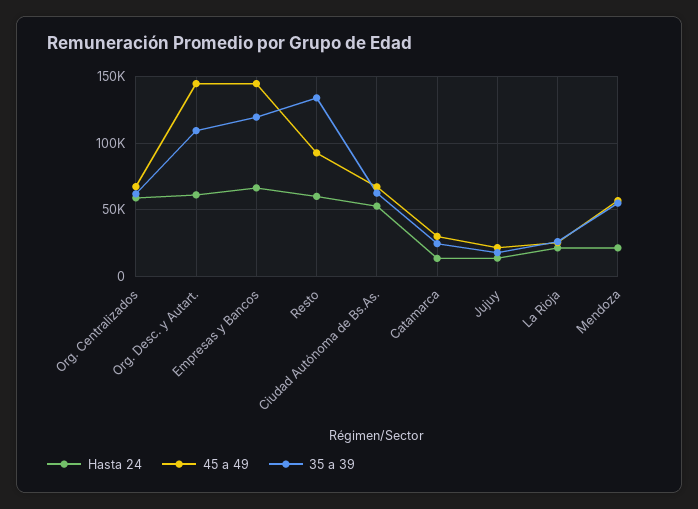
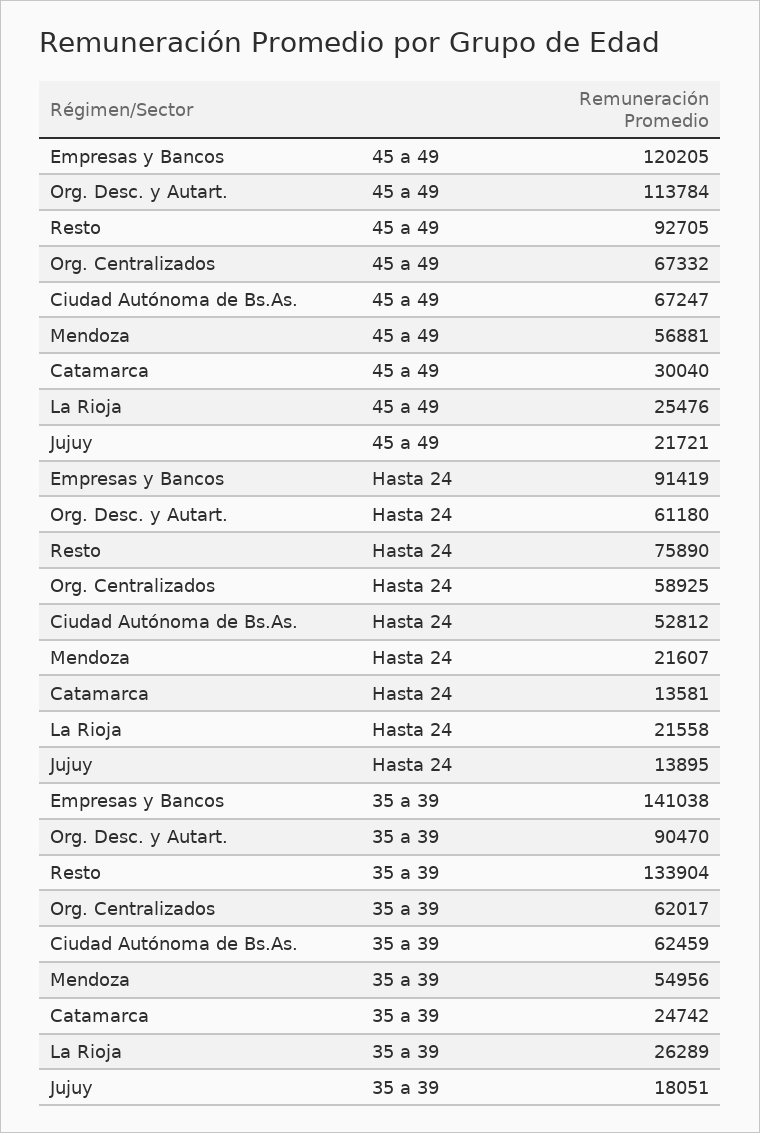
45 a 49, Org. Desc. y Autart.: 145000 -> 113784
35 a 39, Org. Desc. y Autart.: 110000 -> 90470
Hasta 24, Empresas y Bancos: 65000 -> 91419
45 a 49, Empresas y Bancos: 145000 -> 120205
35 a 39, Empresas y Bancos: 120000 -> 141038
Hasta 24, Resto: 60000 -> 75890

